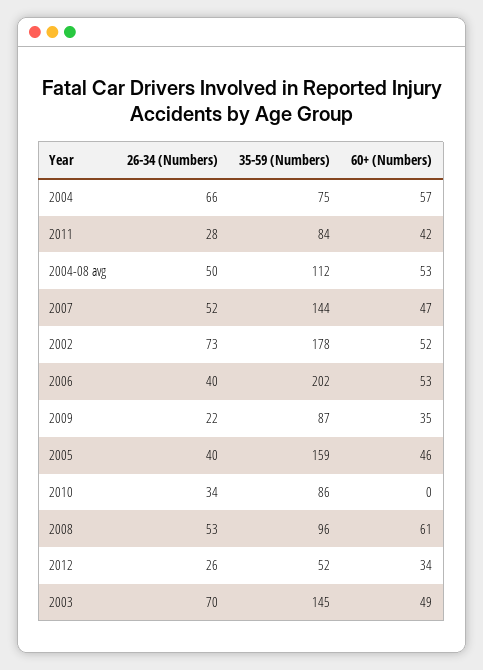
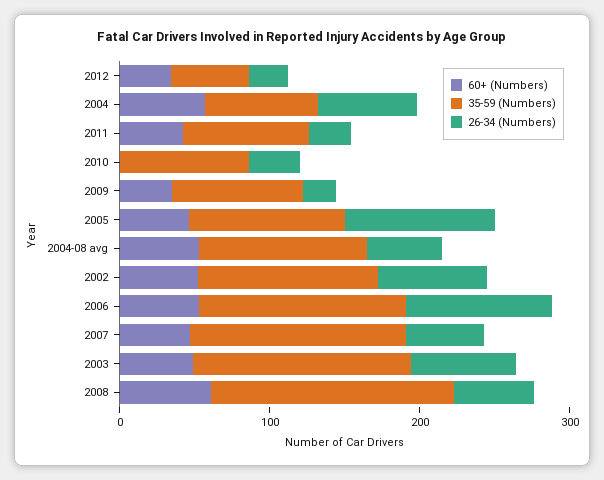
35-59 (Numbers), 2002: 178 -> 120
26-34 (Numbers), 2006: 40 -> 100
35-59 (Numbers), 2006: 202 -> 140
26-34 (Numbers), 2005: 40 -> 100
35-59 (Numbers), 2005: 159 -> 100
35-59 (Numbers), 2008: 96 -> 160

